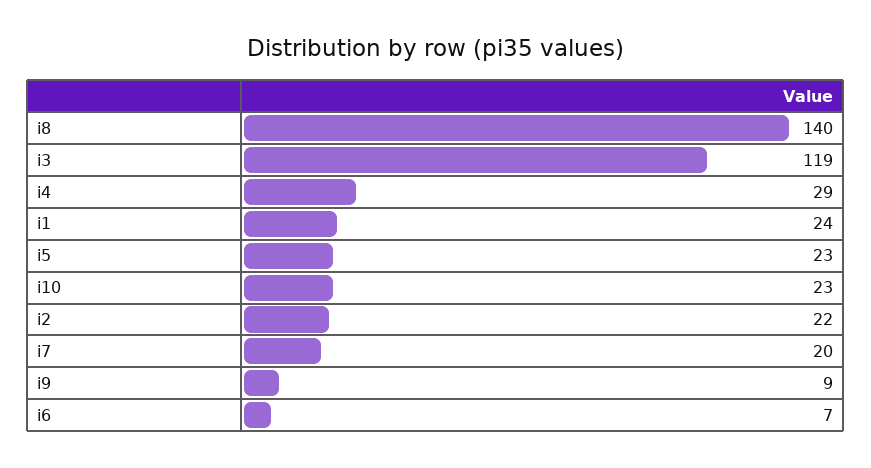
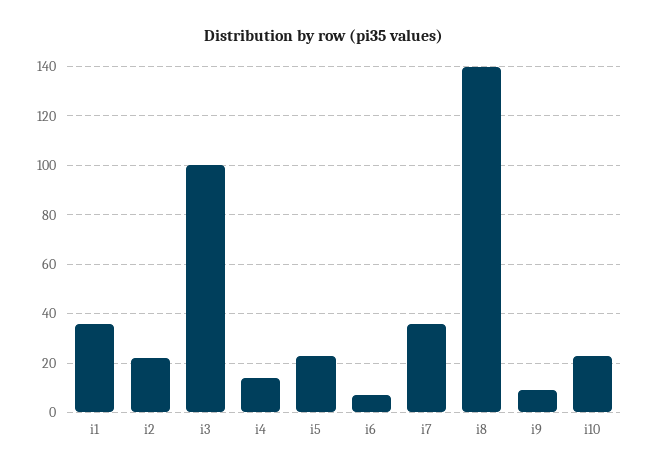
i3: 119 -> 100
i4: 29 -> 15
i1: 24 -> 35
i7: 20 -> 35

